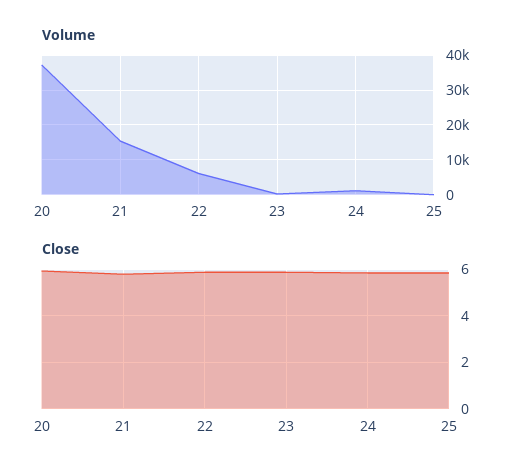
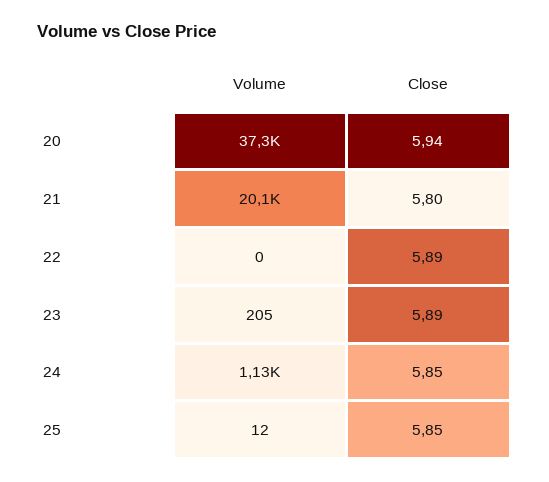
Volume, 21: 16000 -> 20100
Volume, 22: 6000 -> 0

